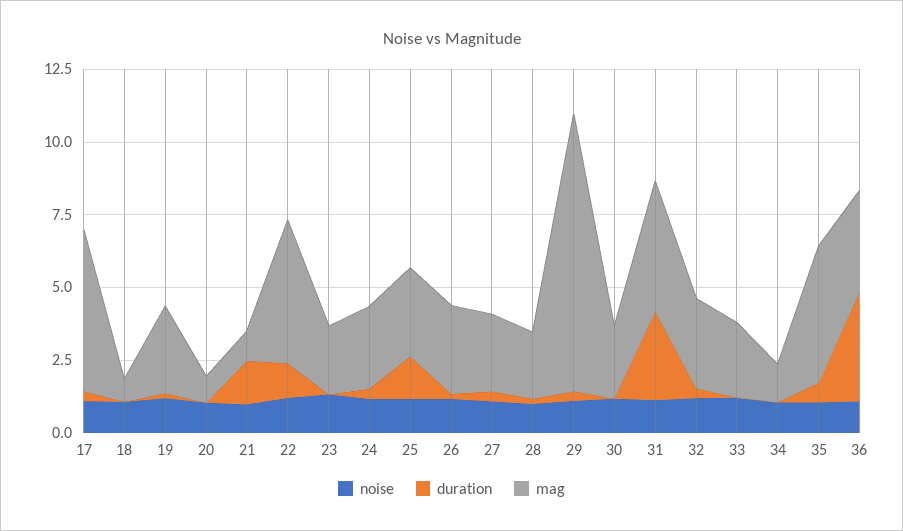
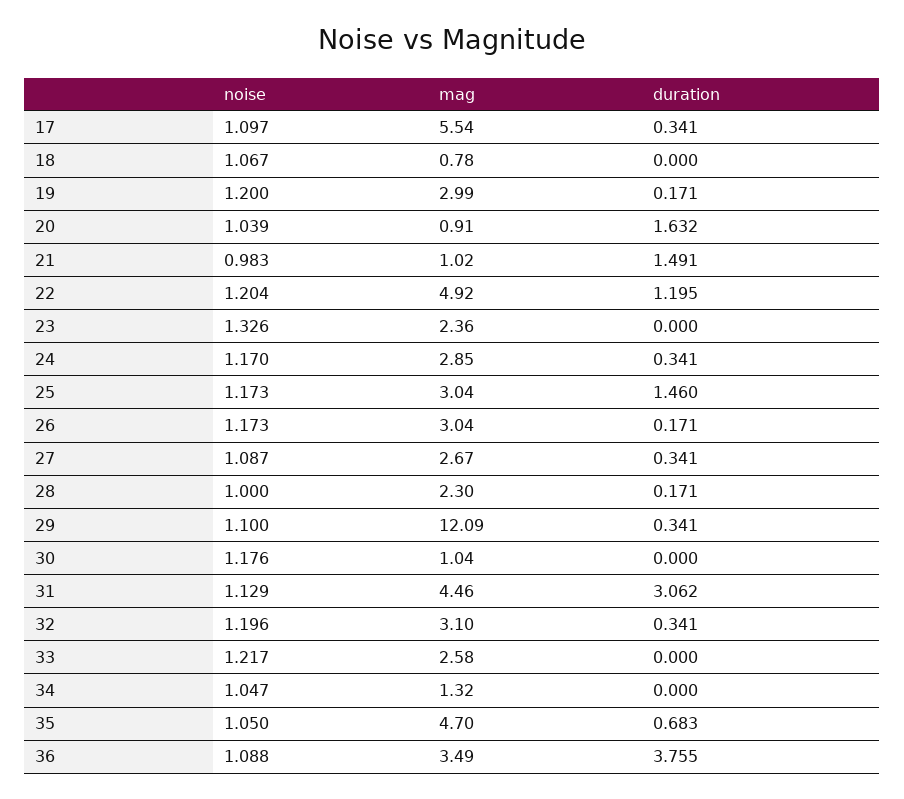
duration, 20: 0 -> 1.632
mag, 29: 9.5 -> 12.09
mag, 30: 2.5 -> 1.04

